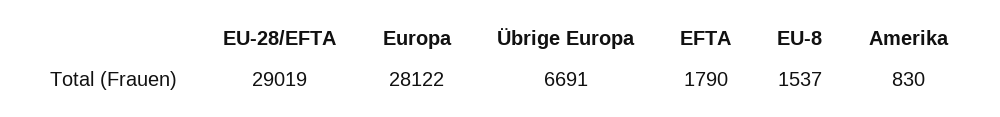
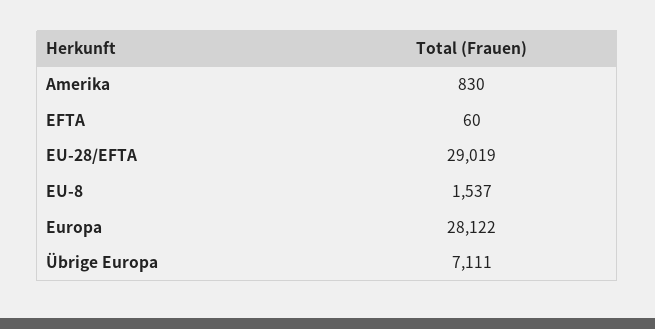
Übrige Europa: 6691 -> 7111
EFTA: 1790 -> 60

